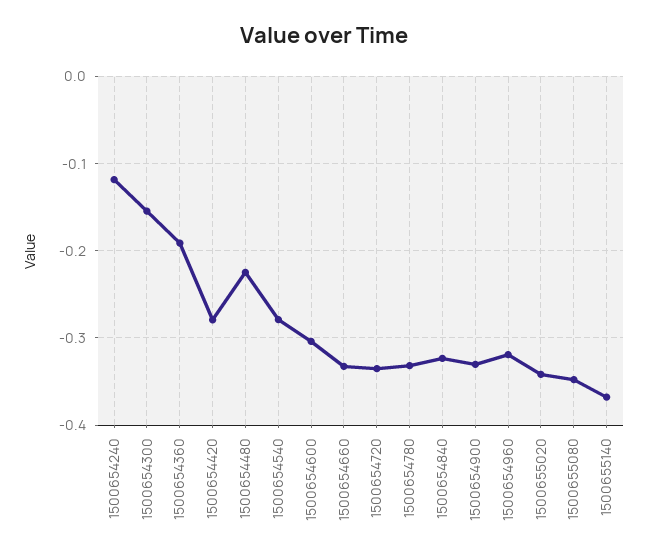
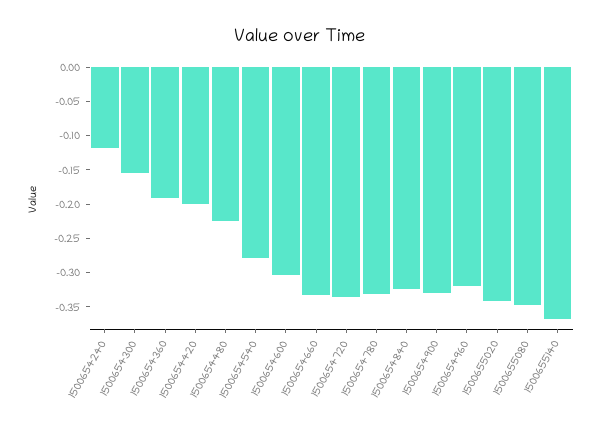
1500654420: -0.28 -> -0.2

